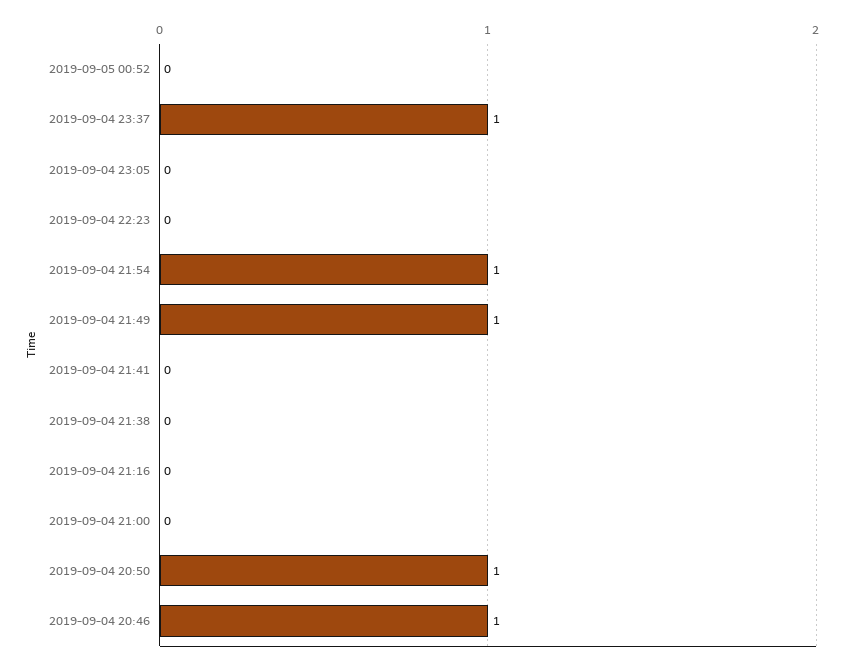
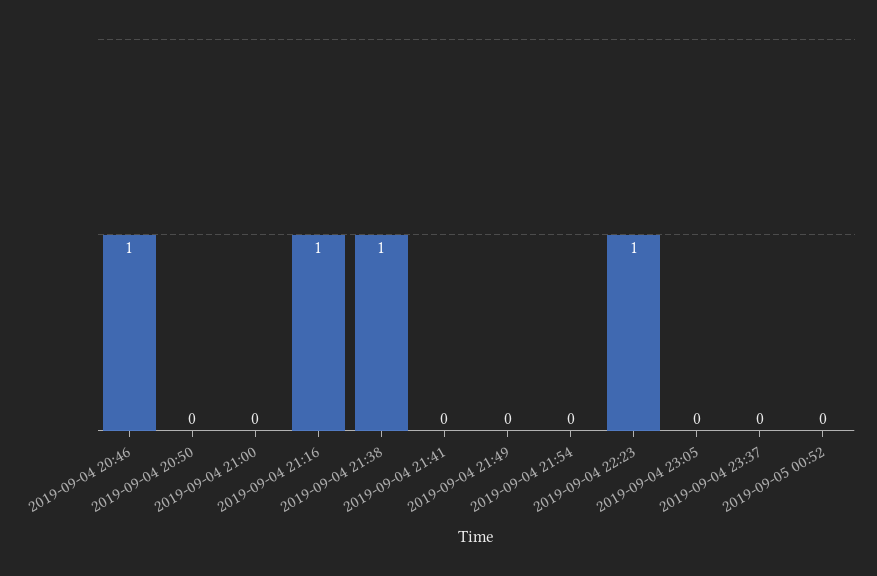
2019-09-04 23:37: 1 -> 0
2019-09-04 22:23: 0 -> 1
2019-09-04 21:54: 1 -> 0
2019-09-04 21:49: 1 -> 0
2019-09-04 21:38: 0 -> 1
2019-09-04 21:16: 0 -> 1
2019-09-04 20:50: 1 -> 0

